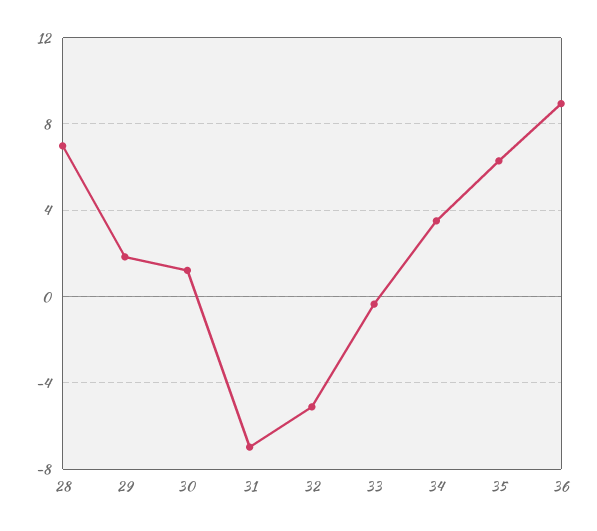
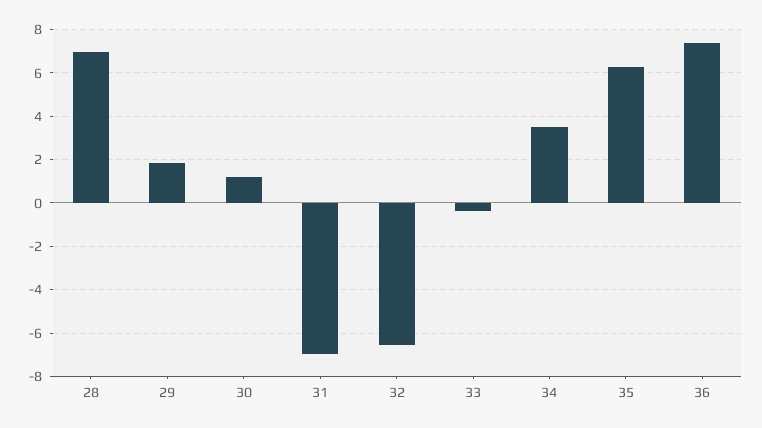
32: -5 -> -6.5
36: 9 -> 7.5

